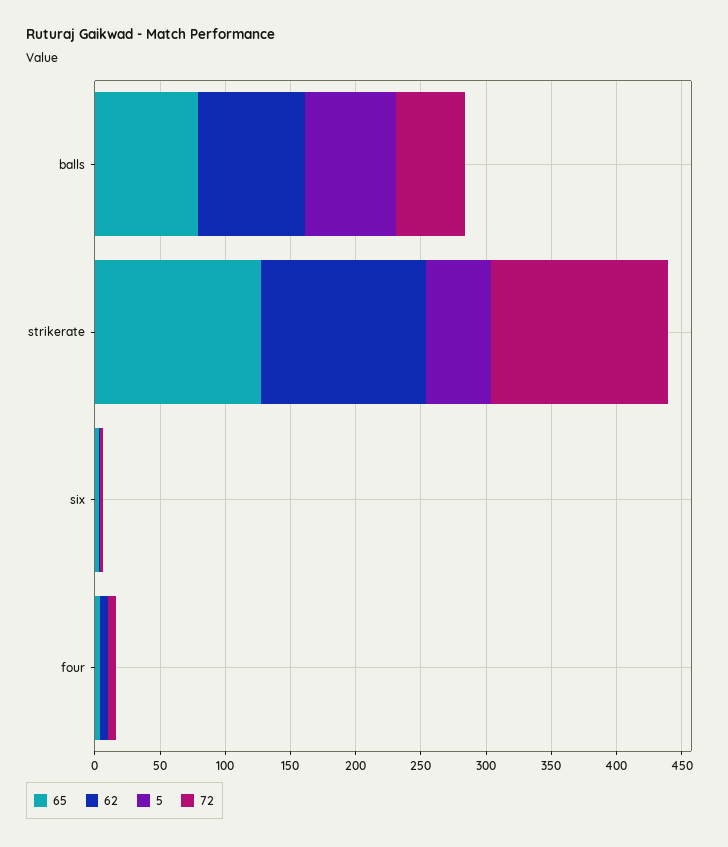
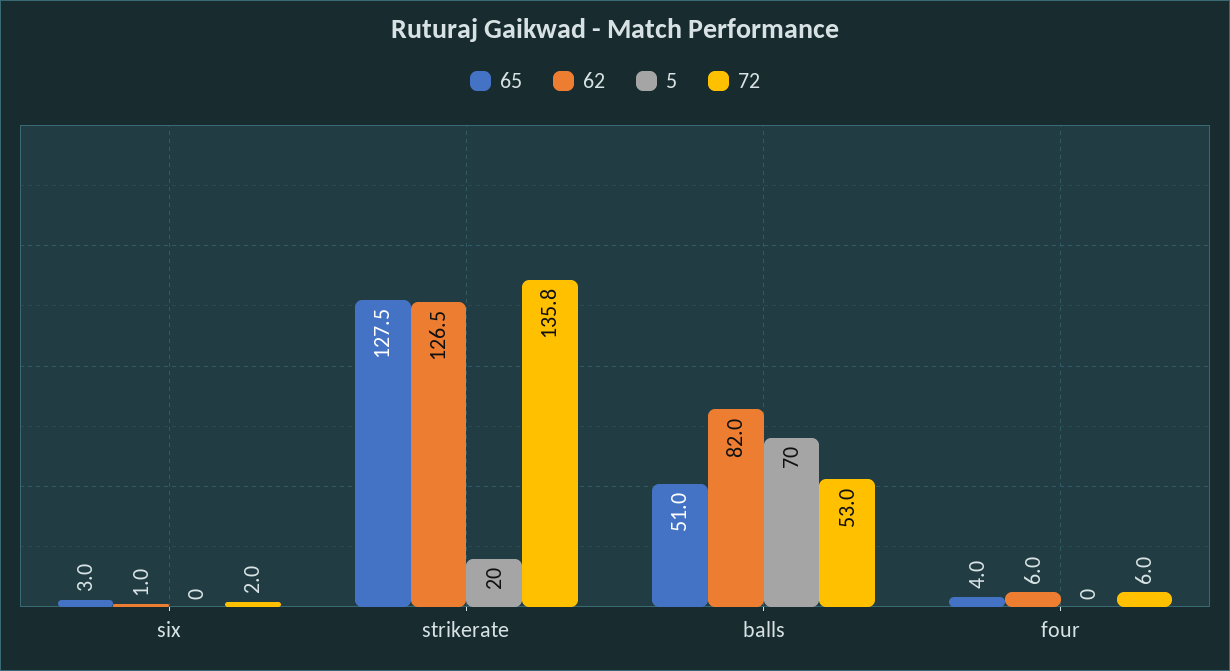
65, balls: 80 -> 51
5, strikerate: 50 -> 20

